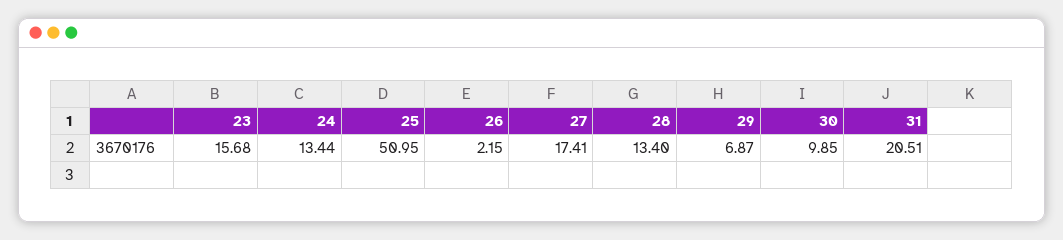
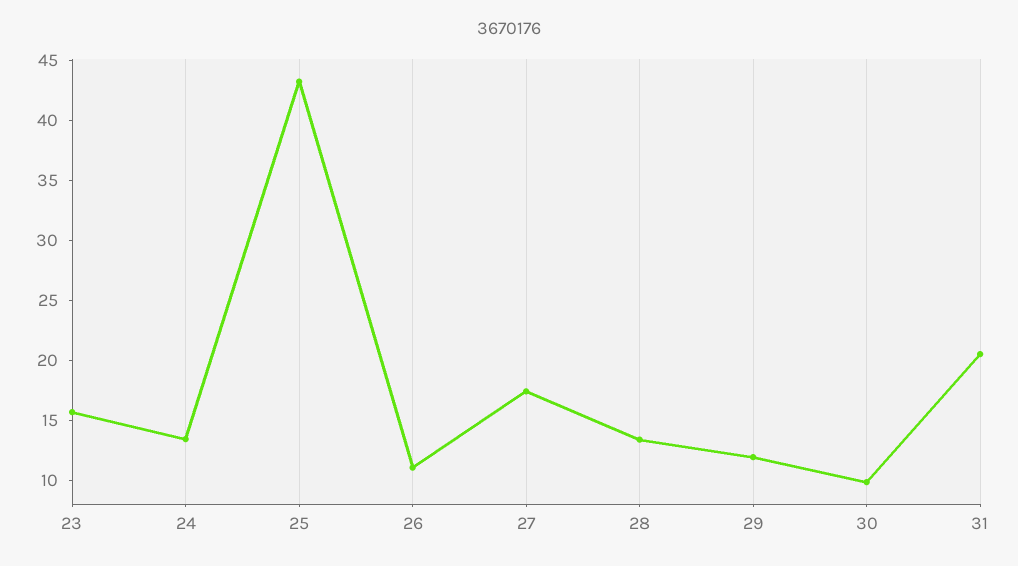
25: 50.95 -> 43
26: 2.15 -> 11
29: 6.87 -> 12

